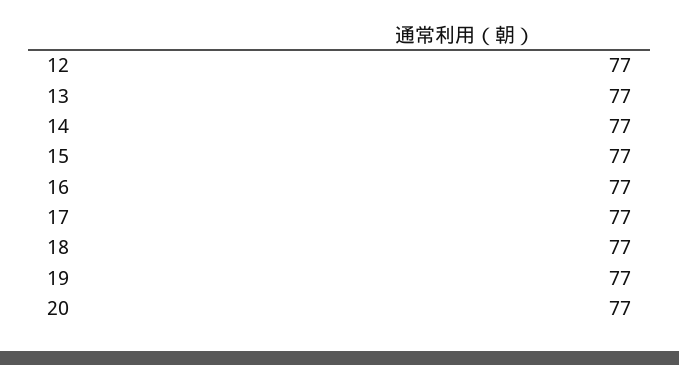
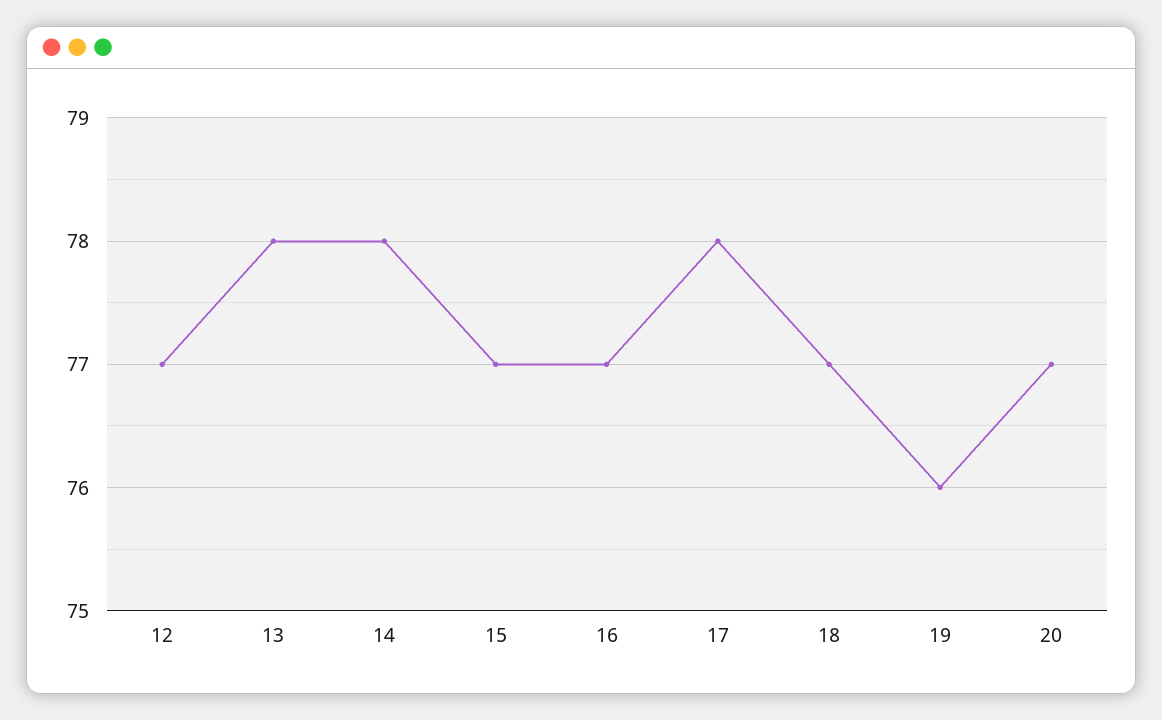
13: 77 -> 78
14: 77 -> 78
17: 77 -> 78
19: 77 -> 76

